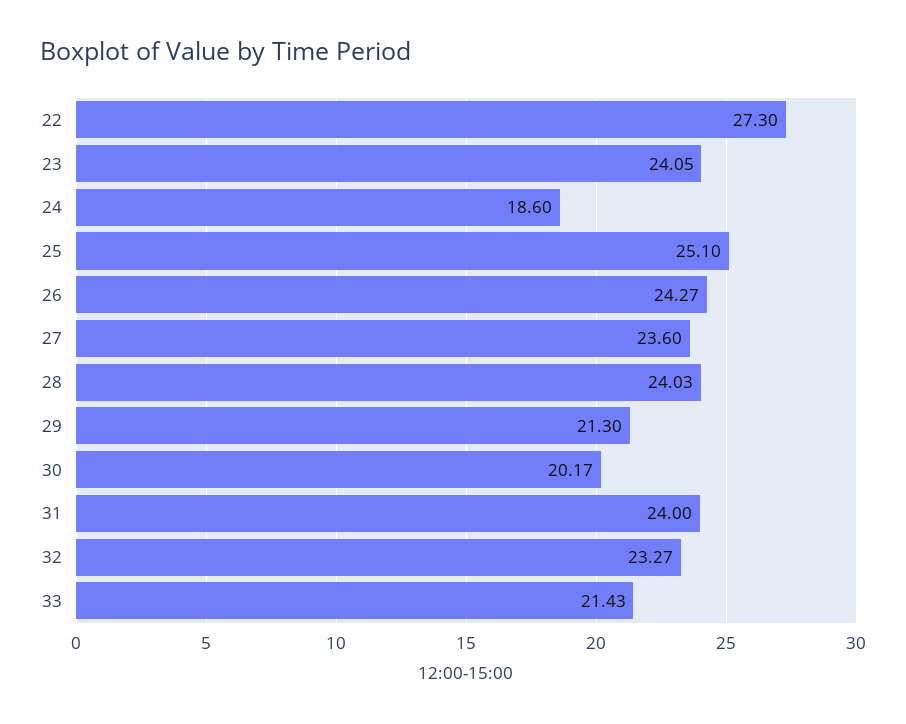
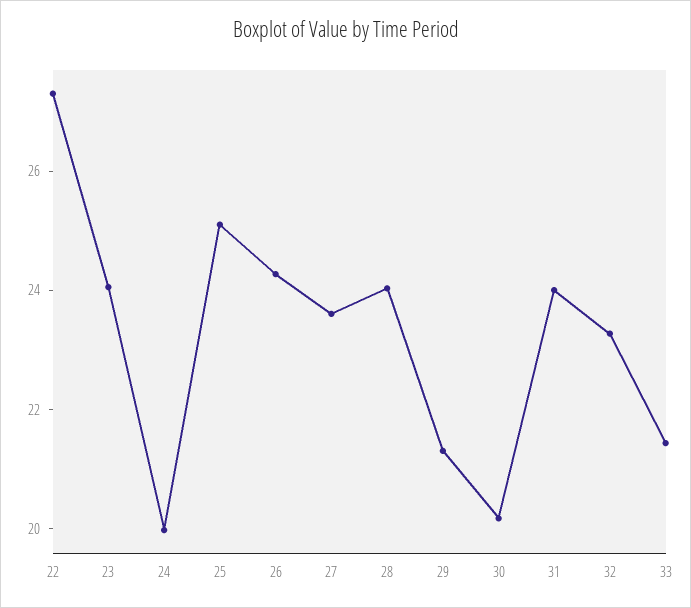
24: 18.6 -> 20

